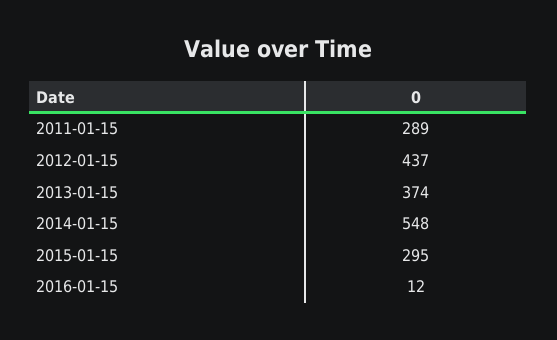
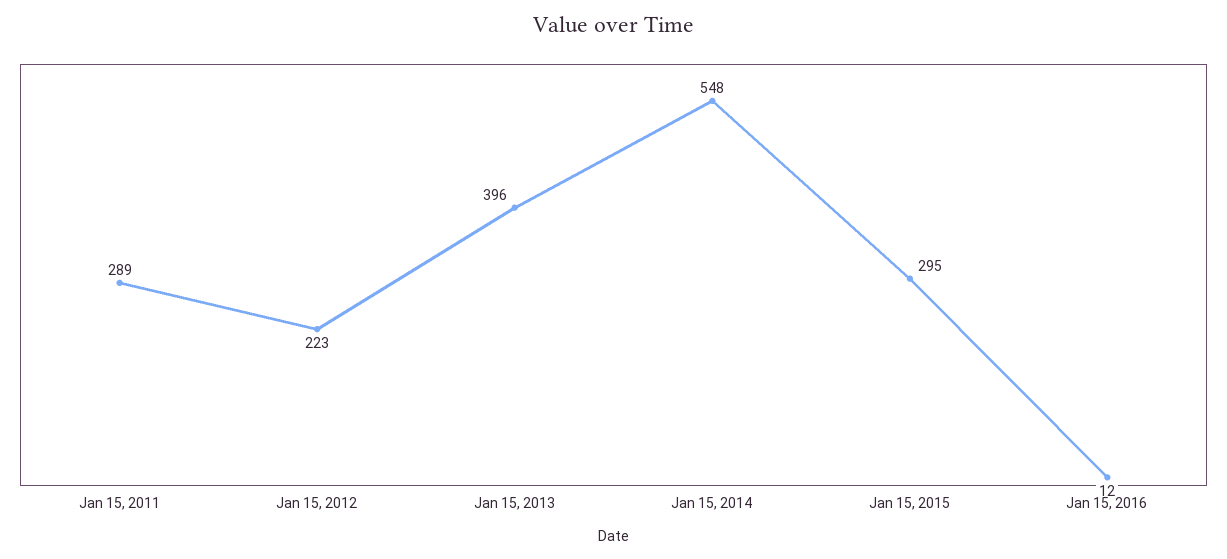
2012-01-15: 437 -> 223
2013-01-15: 374 -> 396

